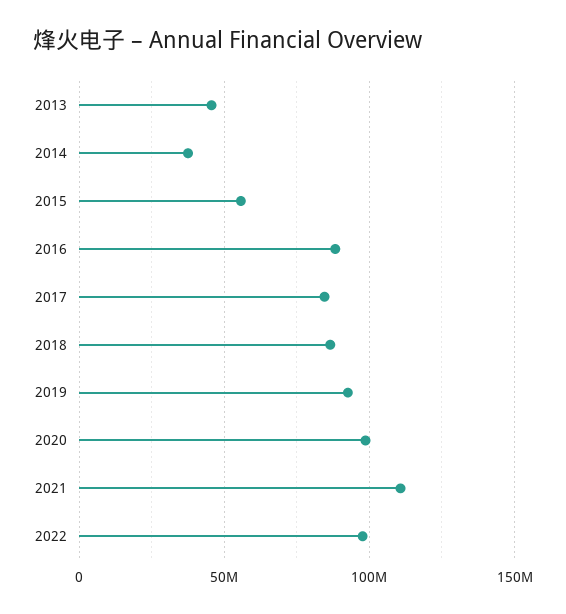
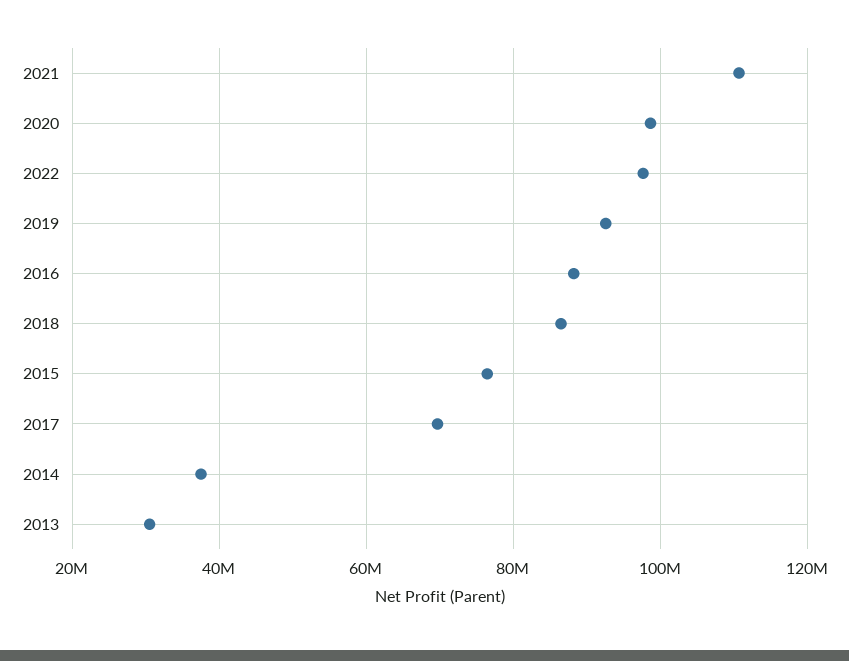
2013: 45000000 -> 30000000
2015: 55000000 -> 76000000
2017: 85000000 -> 70000000

